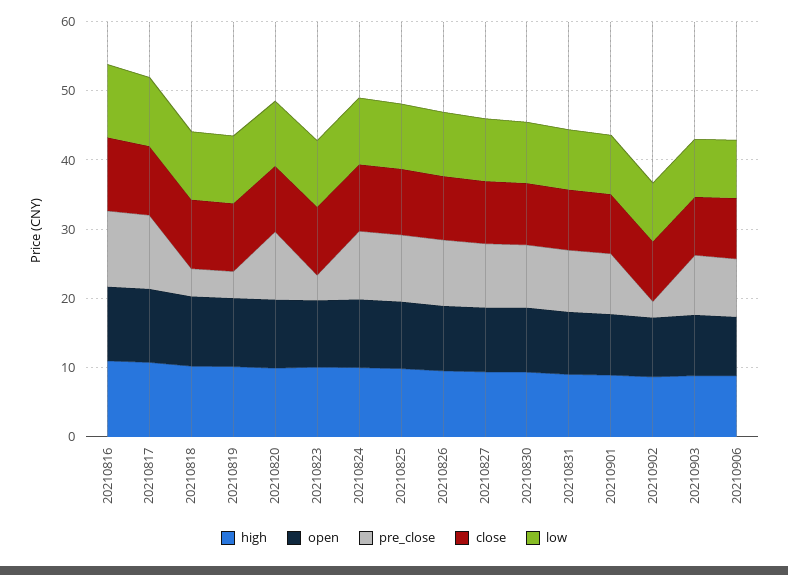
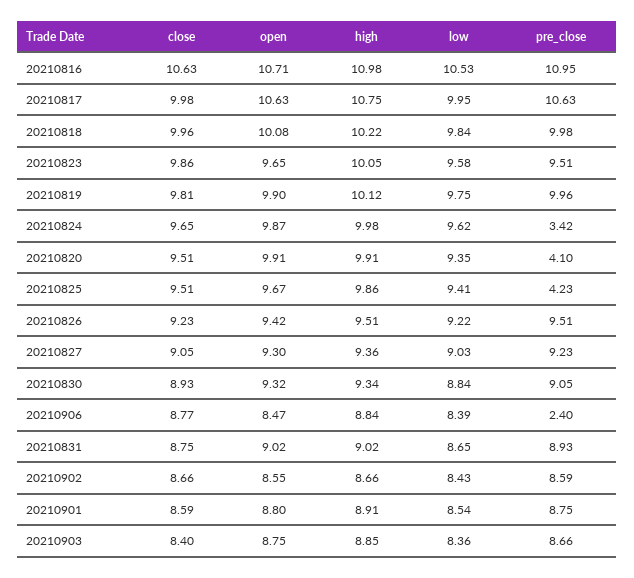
pre_close, 20210818: 4 -> 9.98
pre_close, 20210819: 4 -> 9.96
pre_close, 20210820: 10 -> 4.1
pre_close, 20210823: 4 -> 9.51
pre_close, 20210824: 10 -> 3.42
pre_close, 20210825: 10 -> 4.23
pre_close, 20210902: 2 -> 8.59
pre_close, 20210906: 8 -> 2.4

